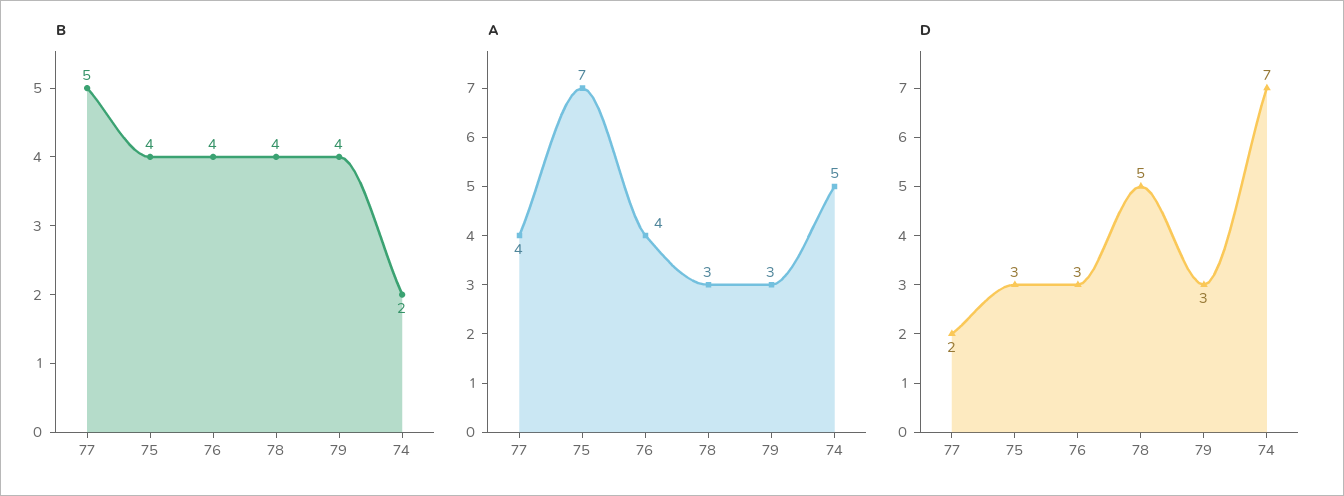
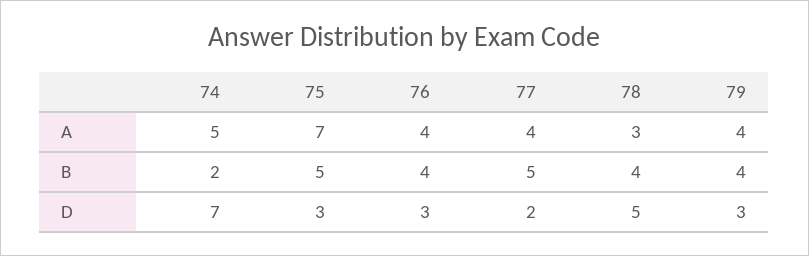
B, 75: 4 -> 5
A, 79: 3 -> 4

